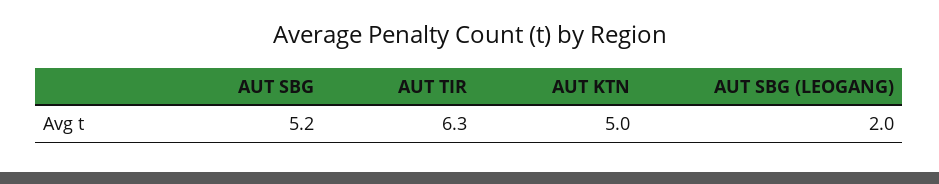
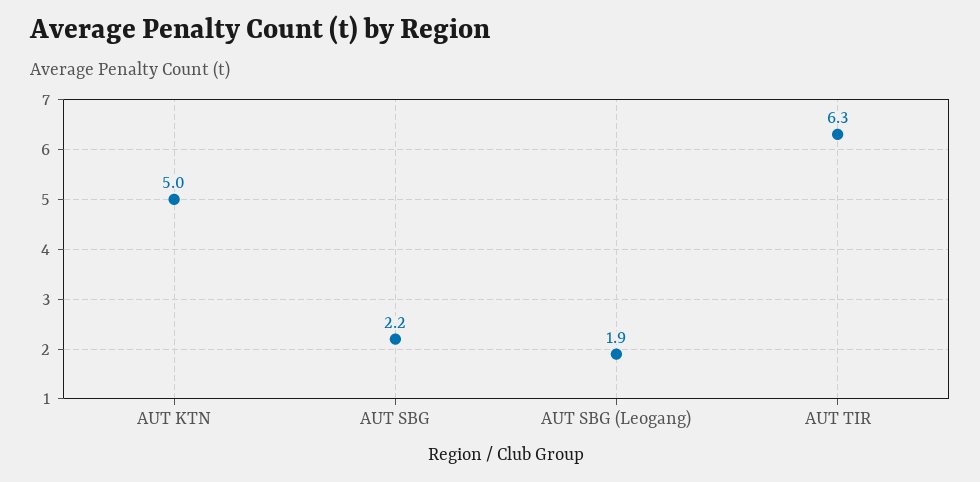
AUT SBG: 5.2 -> 2.2
AUT SBG (LEOGANG): 2 -> 1.9

